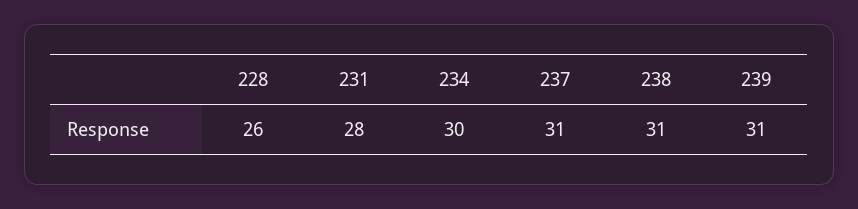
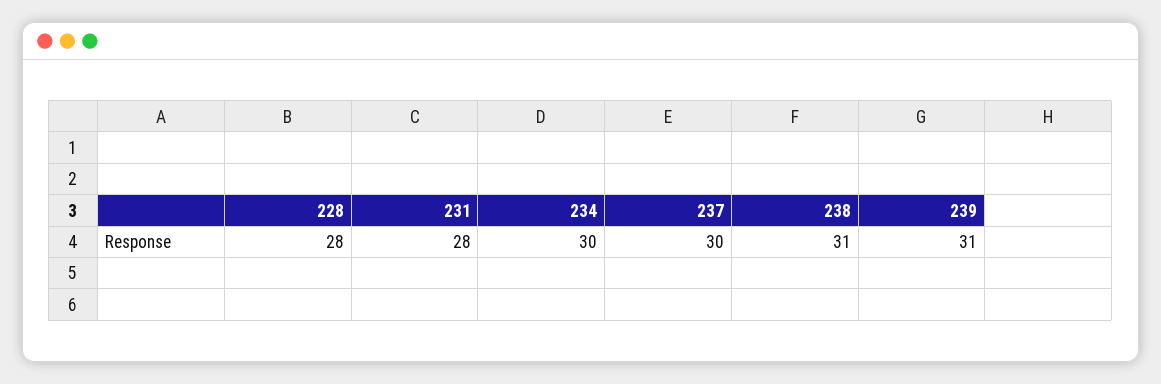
228: 26 -> 28
237: 31 -> 30

